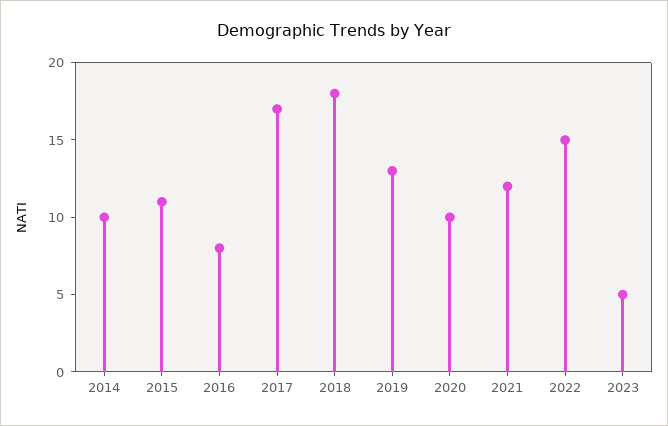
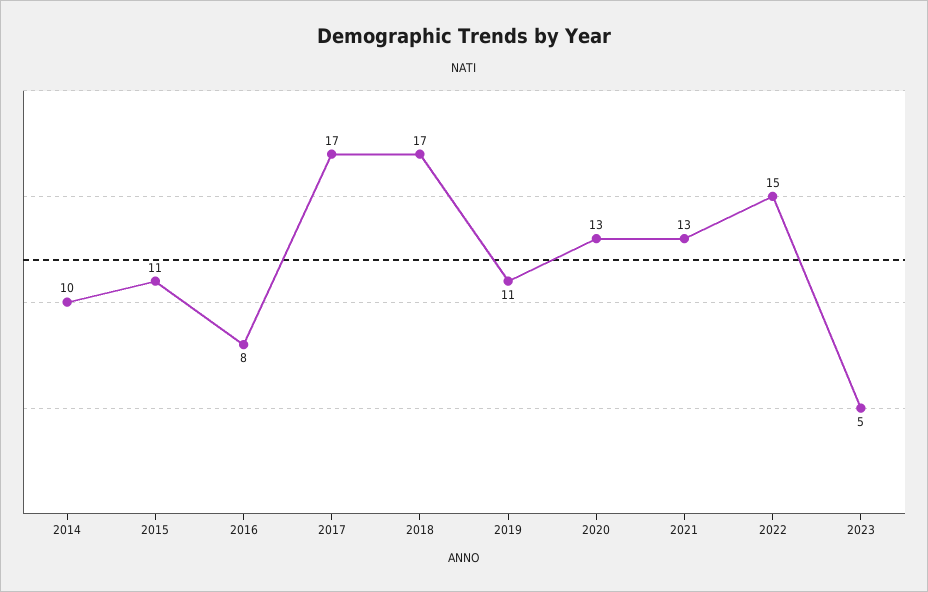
2018: 18 -> 17
2019: 13 -> 11
2020: 10 -> 13
2021: 12 -> 13

